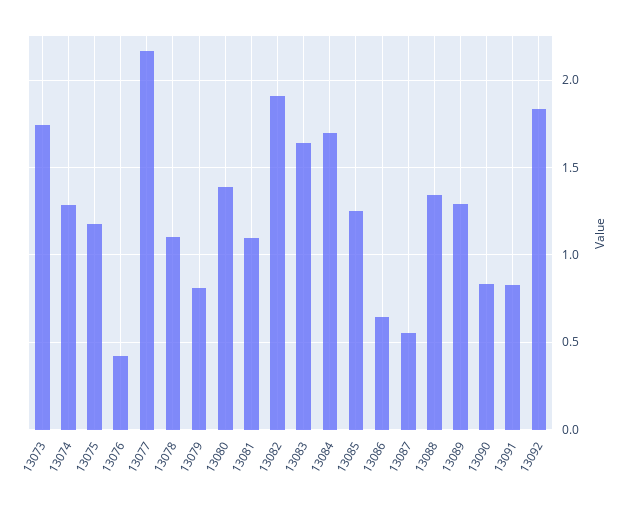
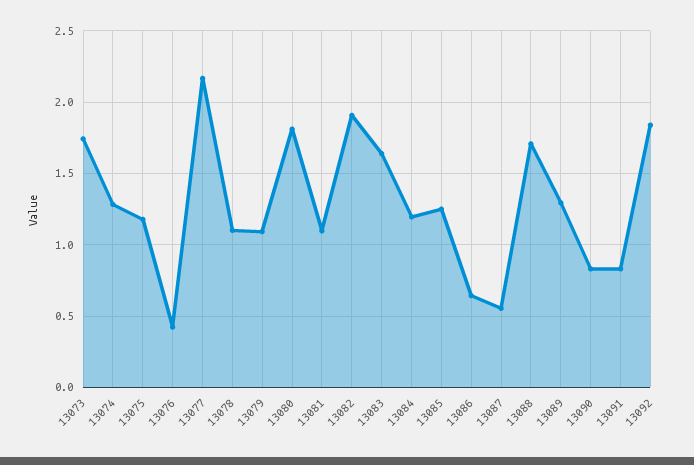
13079: 0.8 -> 1.1
13080: 1.4 -> 1.8
13084: 1.7 -> 1.2
13088: 1.35 -> 1.7

